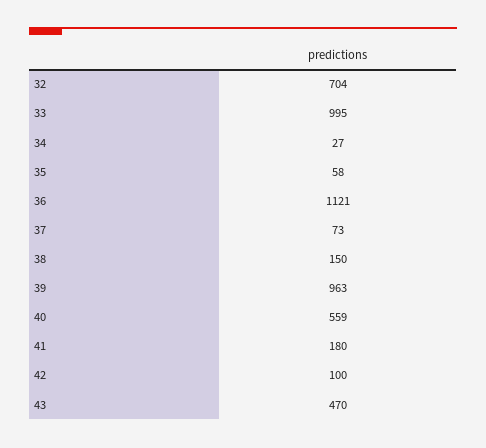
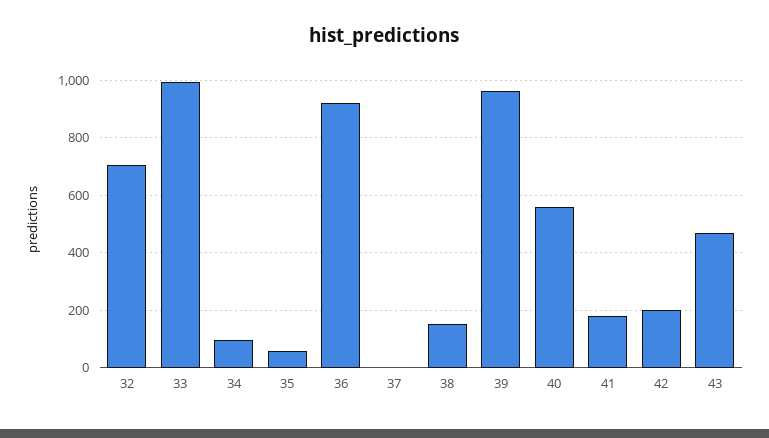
34: 27 -> 100
36: 1121 -> 925
37: 73 -> 0
42: 100 -> 200

